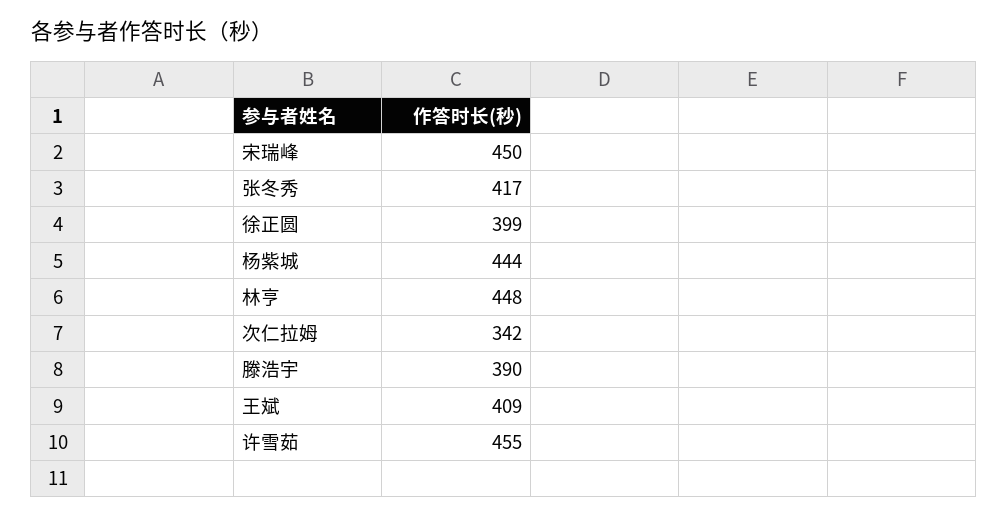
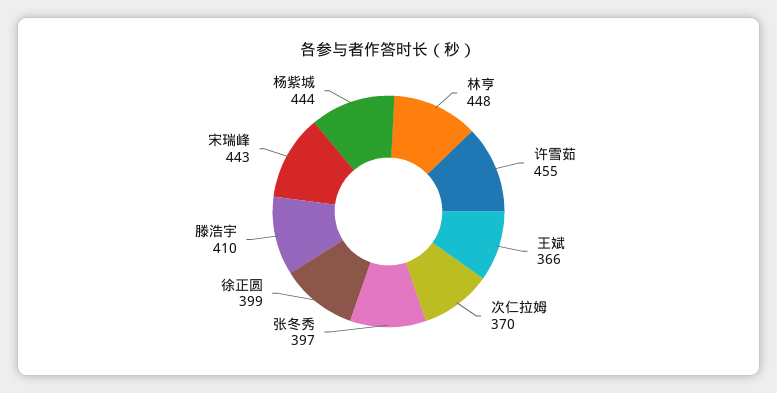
宋瑞峰: 450 -> 443
张冬秀: 417 -> 397
次仁拉姆: 342 -> 370
滕浩宇: 390 -> 410
王斌: 409 -> 366

